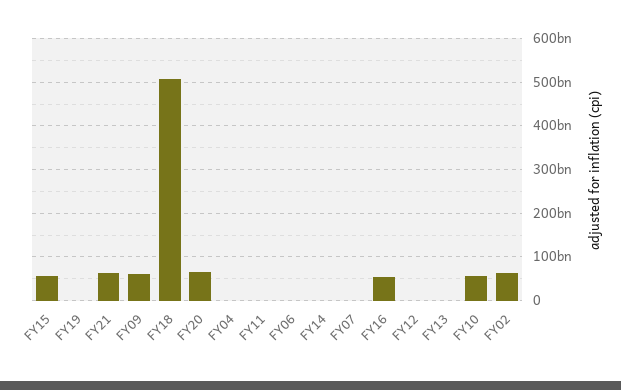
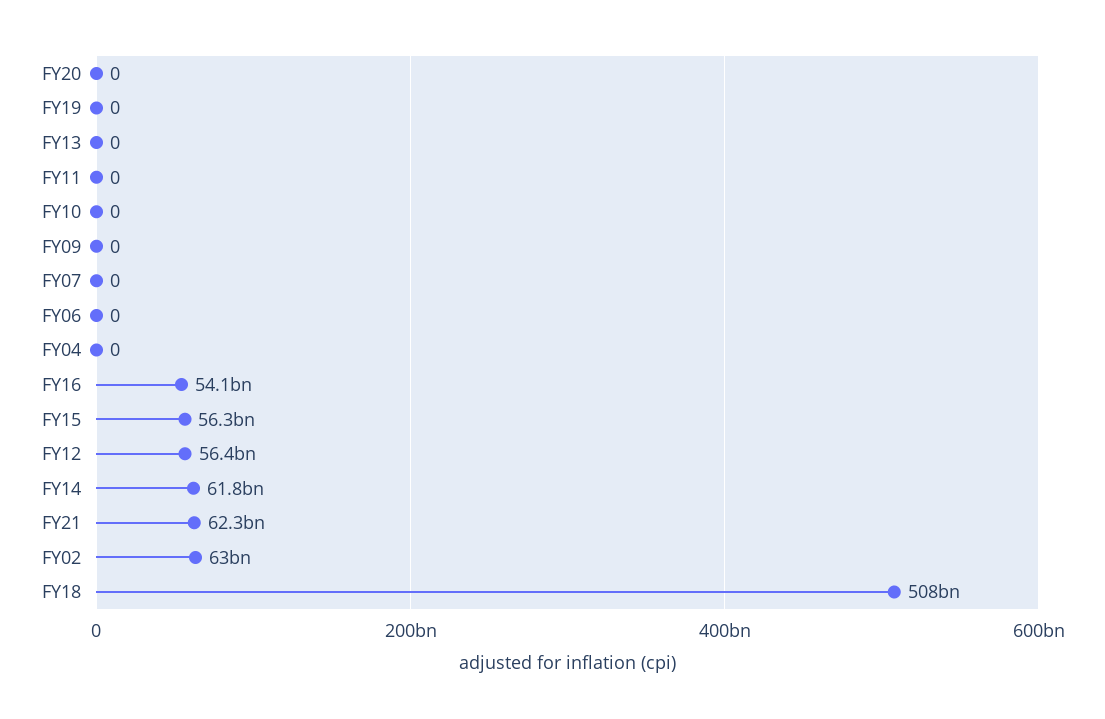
FY09: 60000000000 -> 0
FY20: 60000000000 -> 0
FY14: 0 -> 61800000000
FY12: 0 -> 56400000000
FY10: 60000000000 -> 0

